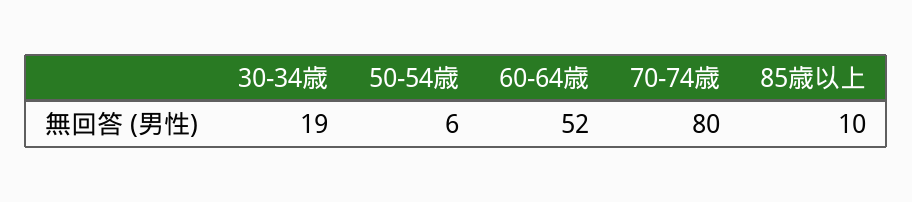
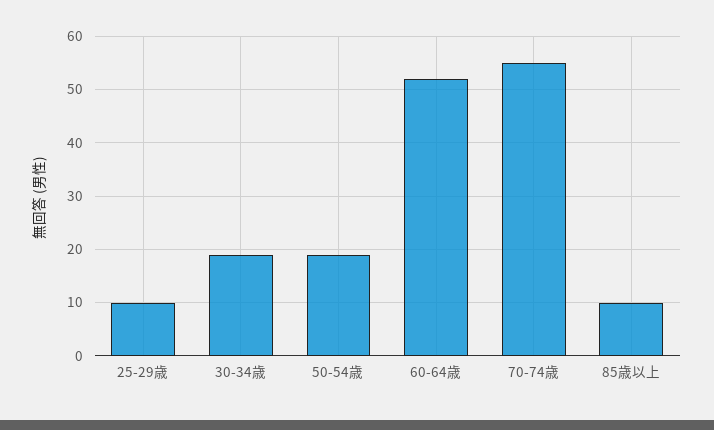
50-54歳: 6 -> 20
70-74歳: 80 -> 55
25-29歳: none -> 10

